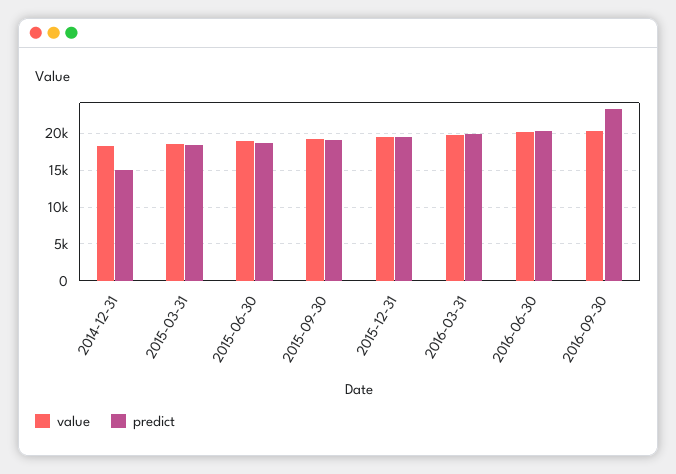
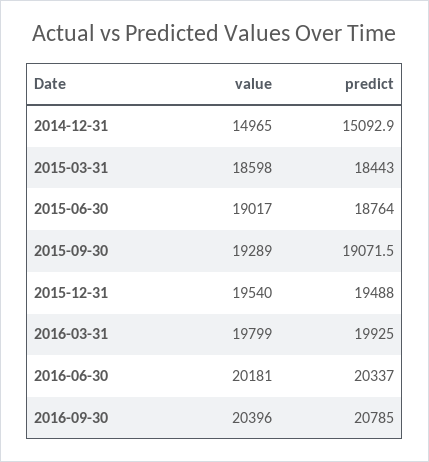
value, 2014-12-31: 18000 -> 14965
predict, 2016-09-30: 23000 -> 20785

